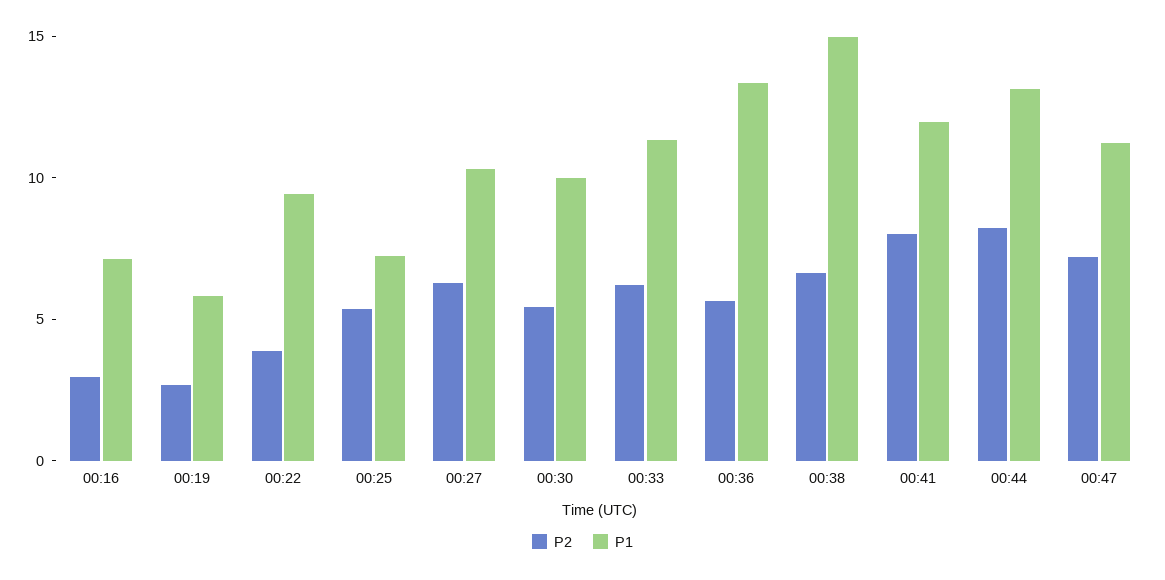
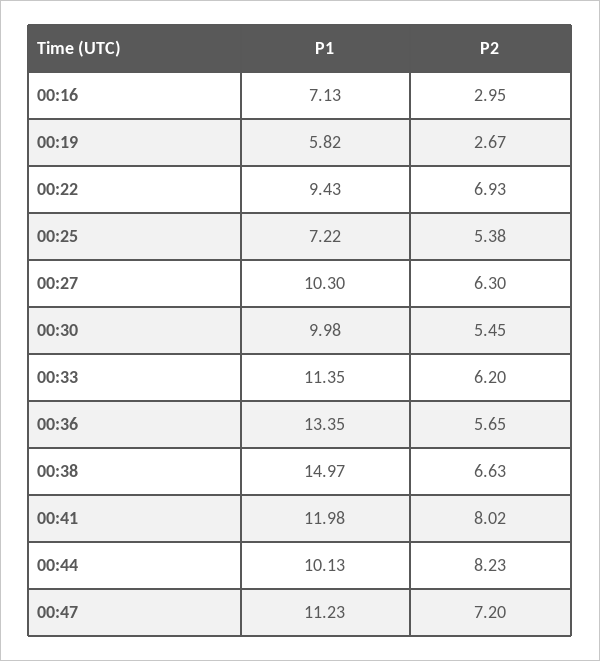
P2, 00:22: 4 -> 6.93
P1, 00:44: 13 -> 10.13

